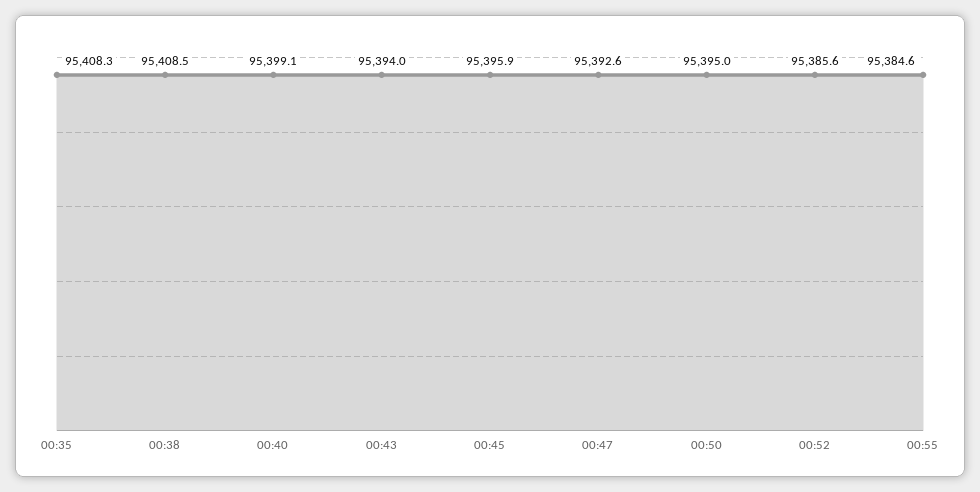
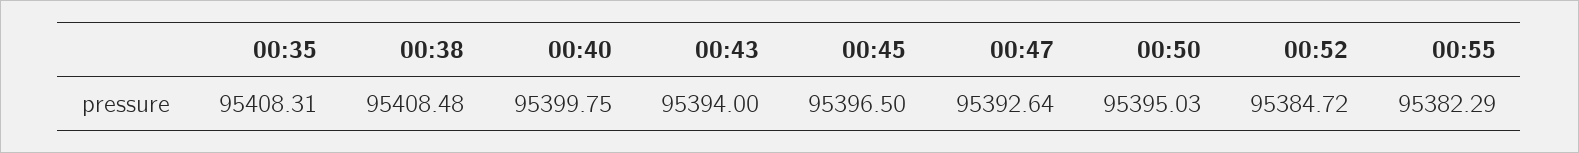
00:40: 95399.1 -> 95399.75
00:45: 95395.9 -> 95396.5
00:52: 95385.6 -> 95384.72
00:55: 95384.6 -> 95382.29

